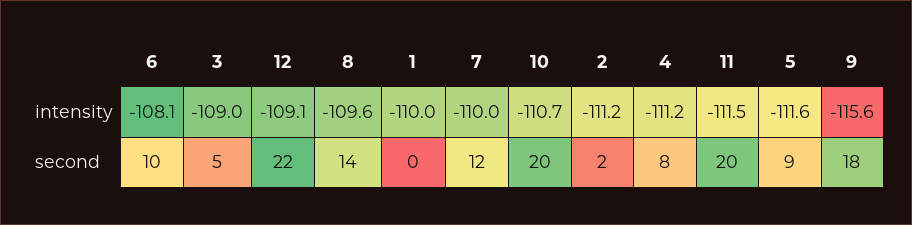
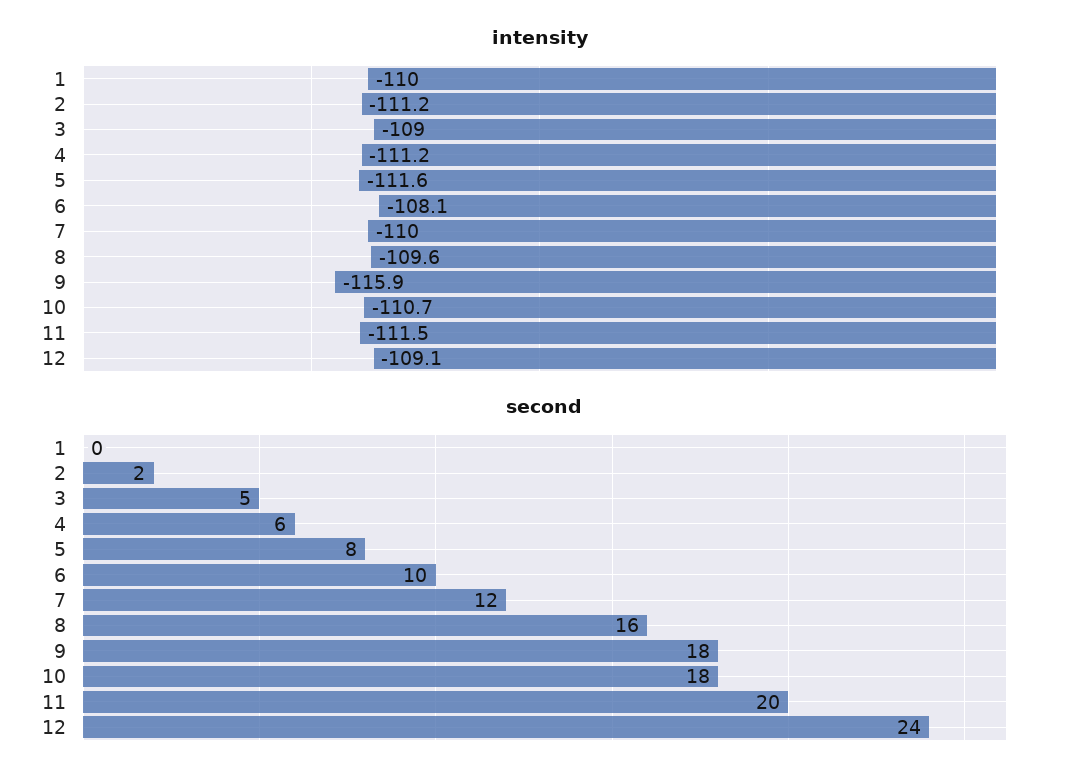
intensity, 9: -115.6 -> -115.9
second, 12: 22 -> 24
second, 8: 14 -> 16
second, 10: 20 -> 18
second, 4: 8 -> 6
second, 5: 9 -> 8

